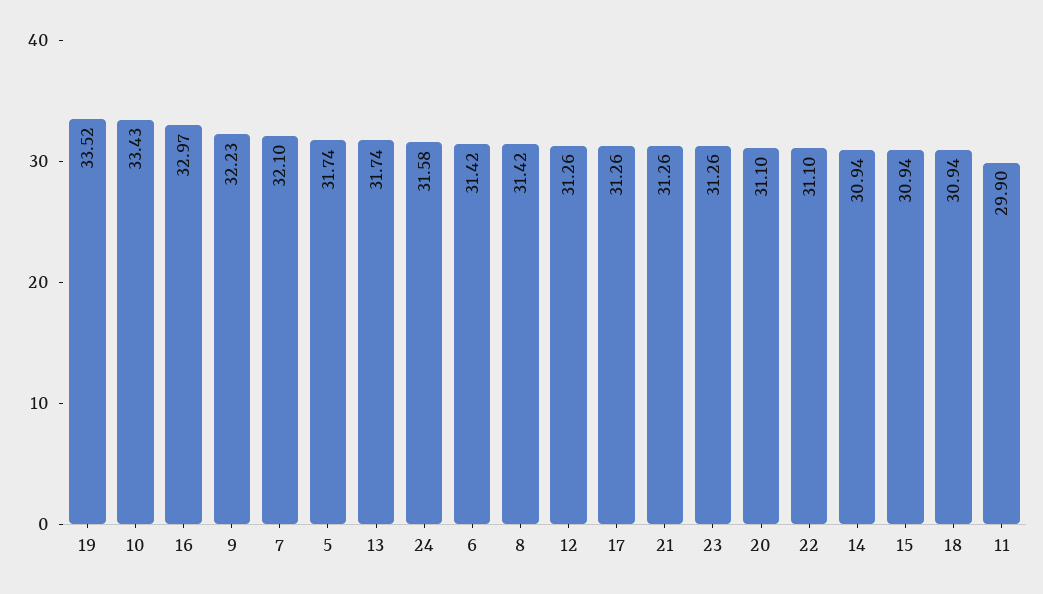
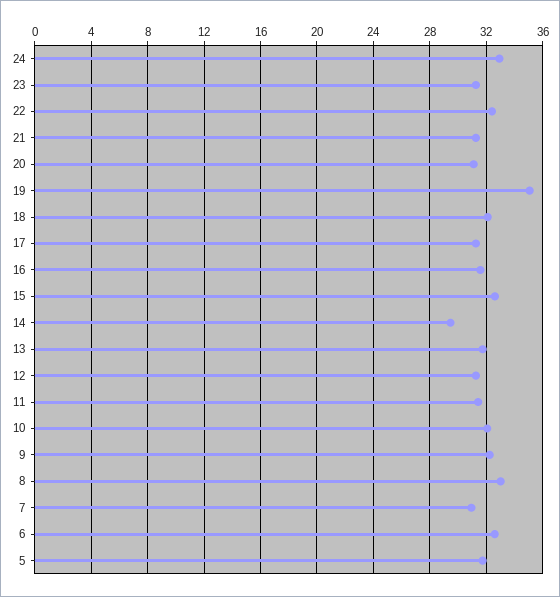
19: 33.52 -> 35
10: 33.43 -> 32
16: 32.97 -> 31.5
7: 32.1 -> 31
24: 31.58 -> 33
6: 31.42 -> 32.5
8: 31.42 -> 33
22: 31.1 -> 32.5
14: 30.94 -> 29.5
15: 30.94 -> 32.5
18: 30.94 -> 32
11: 29.9 -> 31.5

